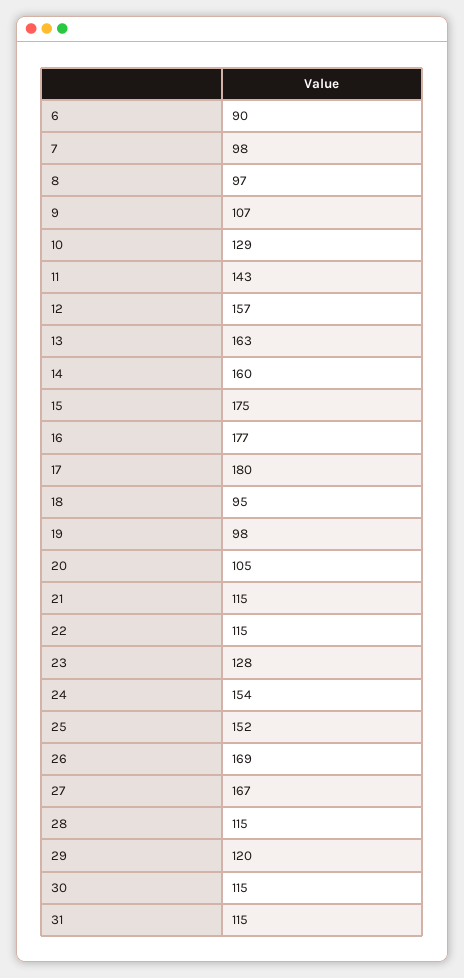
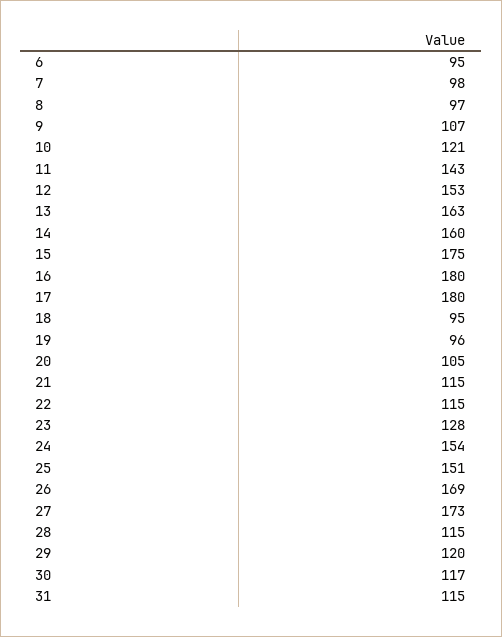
6: 90 -> 95
10: 129 -> 121
12: 157 -> 153
16: 177 -> 180
19: 98 -> 96
25: 152 -> 151
27: 167 -> 173
30: 115 -> 117

